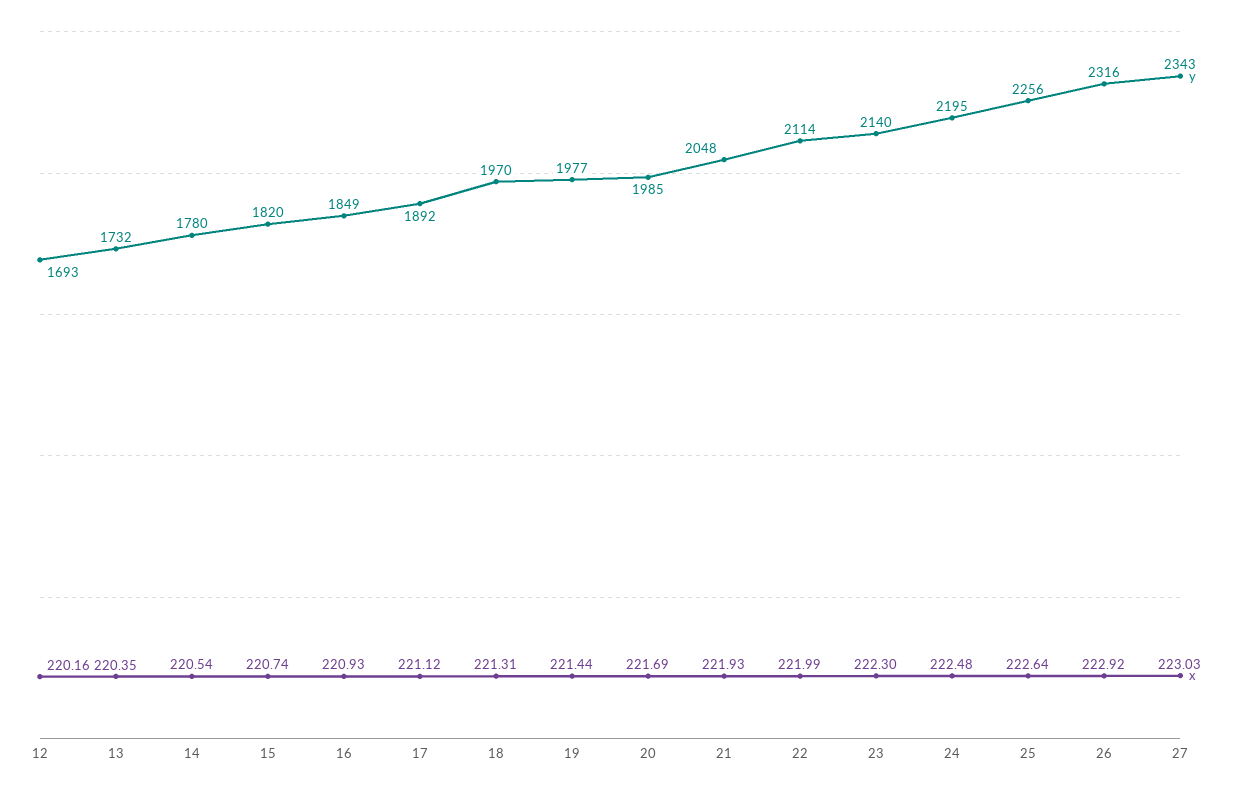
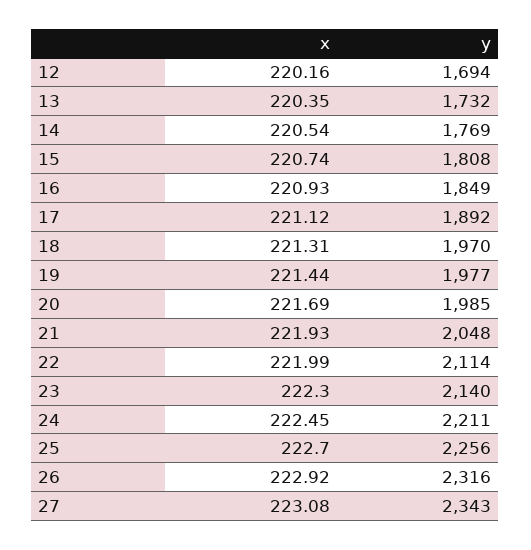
y, 12: 1693 -> 1694
y, 14: 1780 -> 1769
y, 15: 1820 -> 1808
y, 24: 2195 -> 2211
x, 24: 222.48 -> 222.45
x, 25: 222.64 -> 222.7
x, 27: 223.03 -> 223.08

